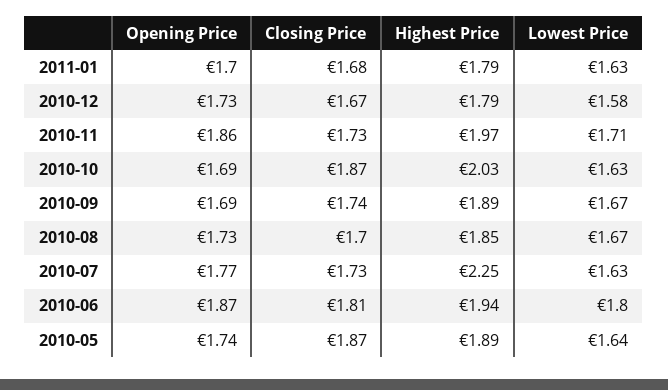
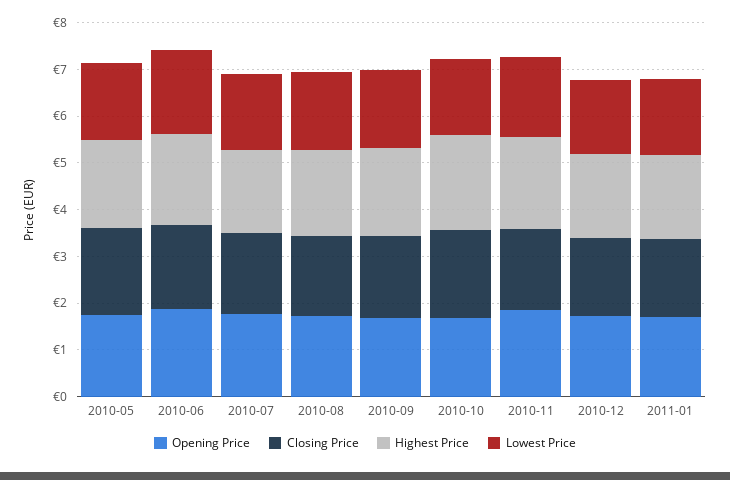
Highest Price, 2010-07: 2.25 -> 1.8

